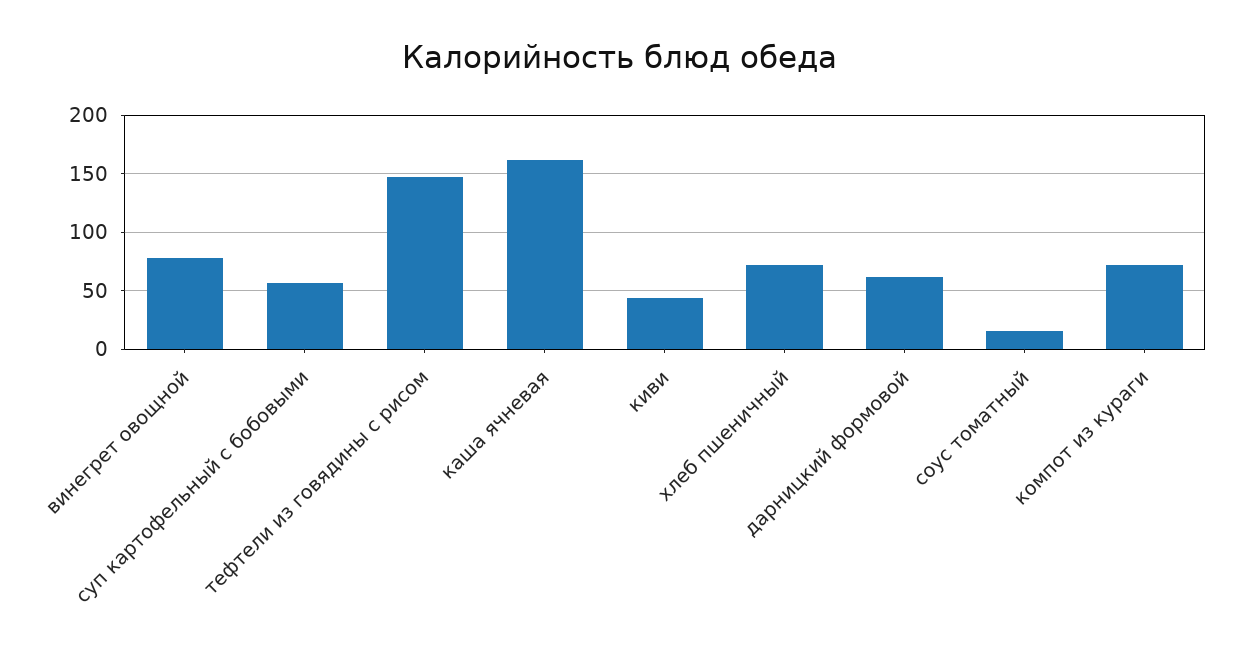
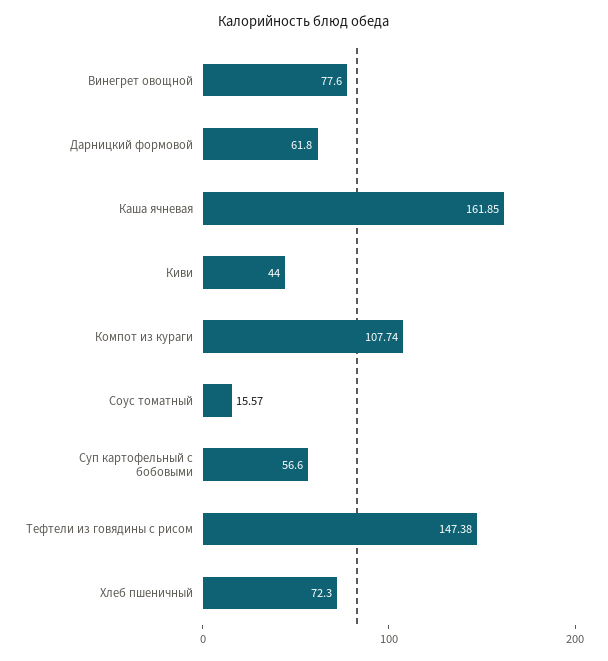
компот из кураги: 70 -> 107.74

